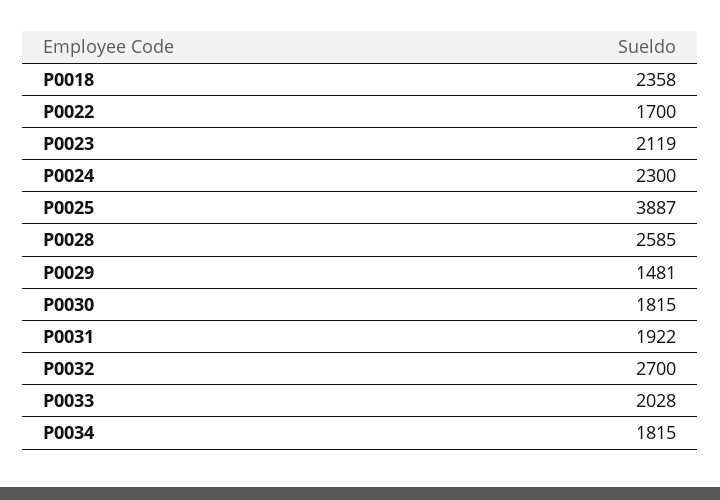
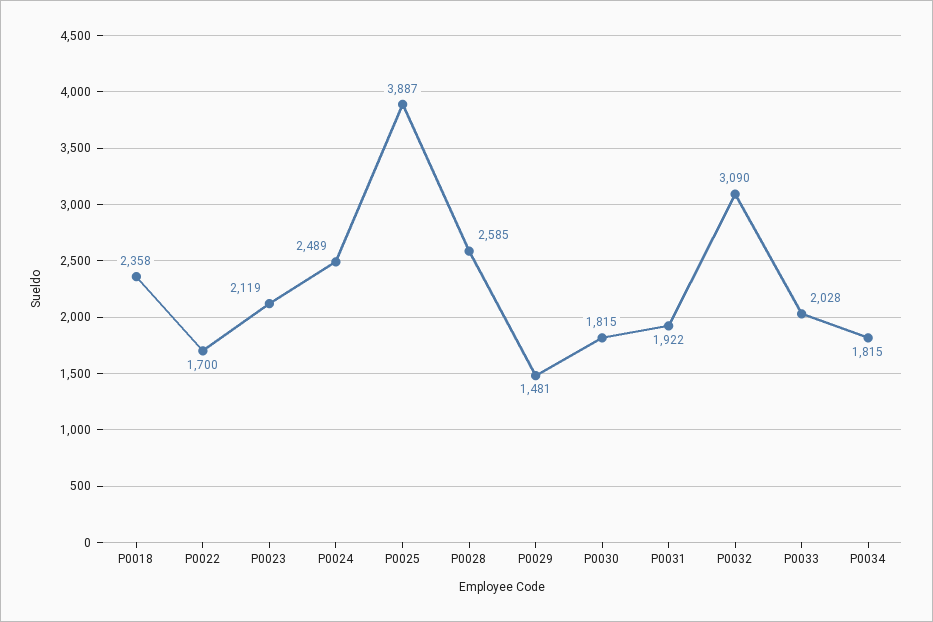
P0024: 2300 -> 2489
P0032: 2700 -> 3090

